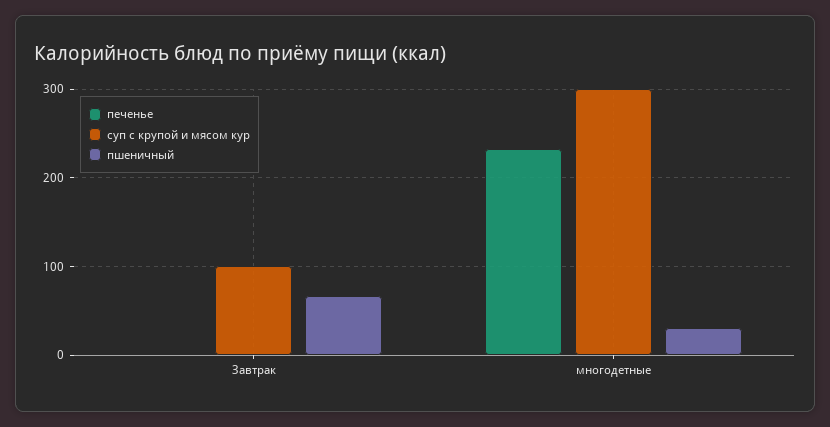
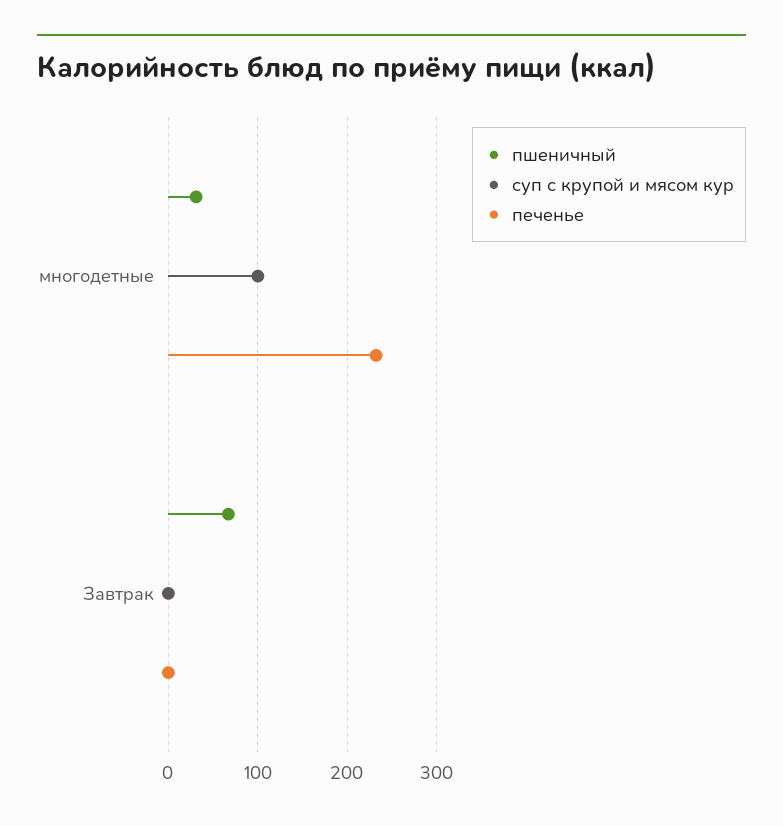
суп с крупой и мясом кур, Завтрак: 100 -> 0
суп с крупой и мясом кур, многодетные: 300 -> 100

